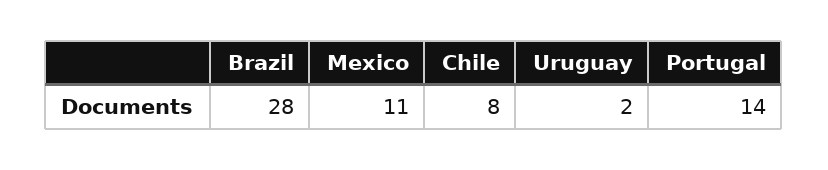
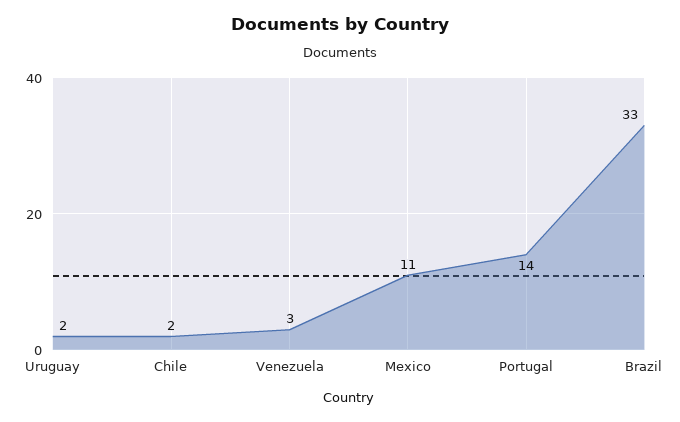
Brazil: 28 -> 33
Chile: 8 -> 2
Venezuela: none -> 3

